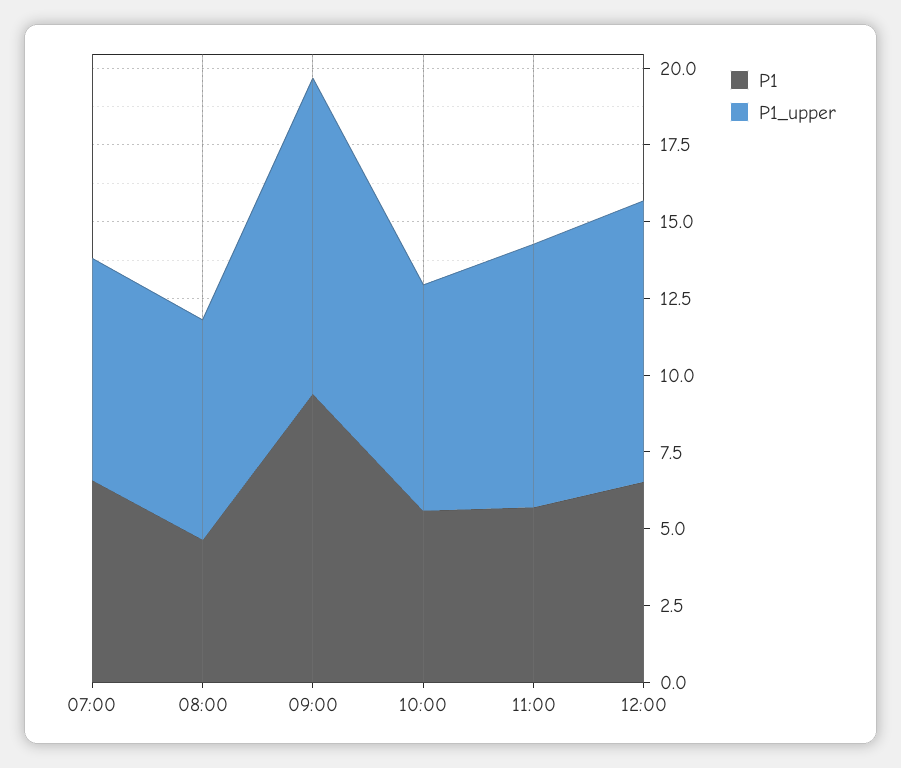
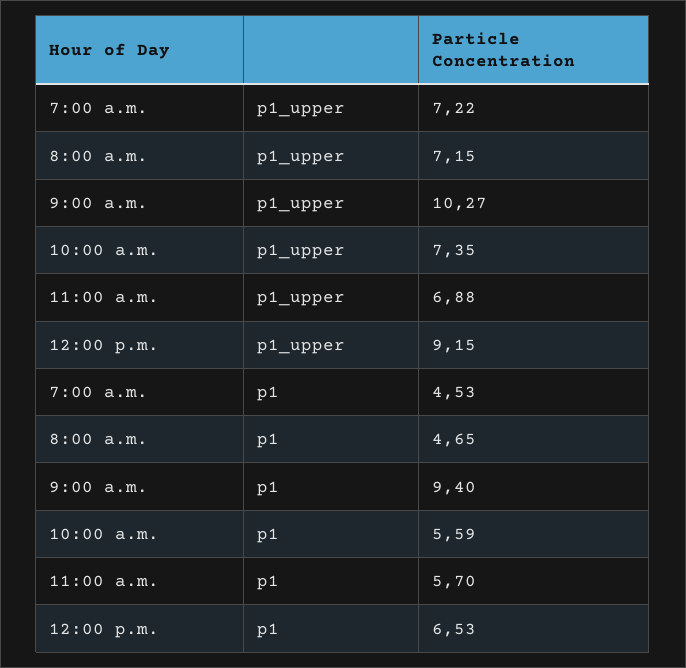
P1, 07:00: 6.5 -> 4.53
P1_upper, 11:00: 8.5 -> 6.88

